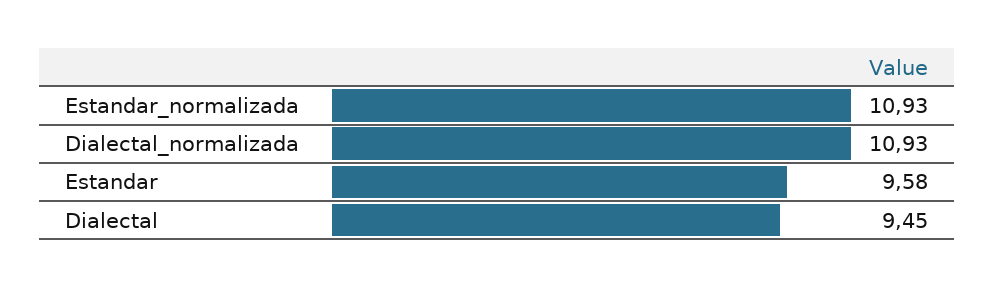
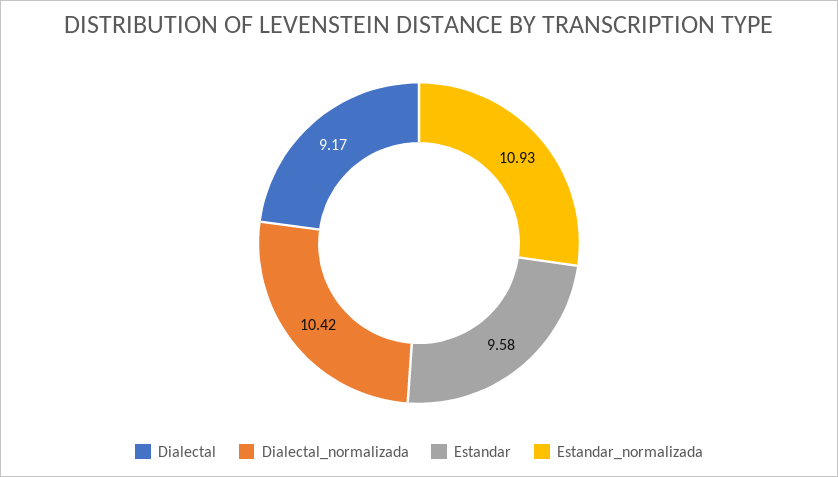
Dialectal_normalizada: 10.93 -> 10.42
Dialectal: 9.45 -> 9.17

